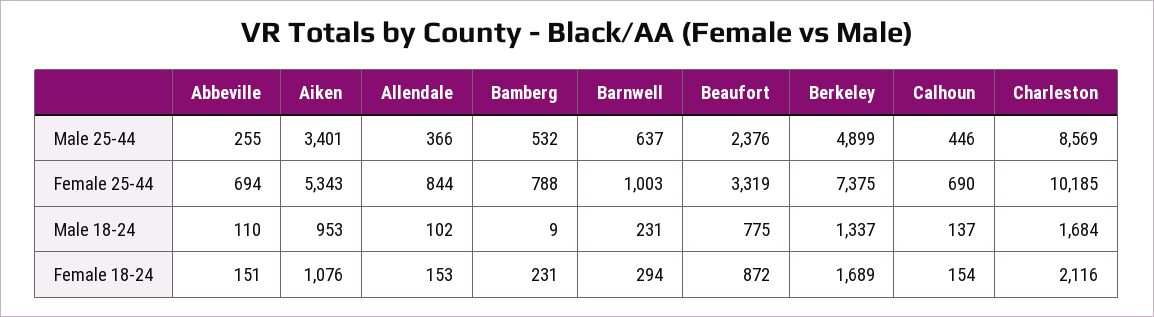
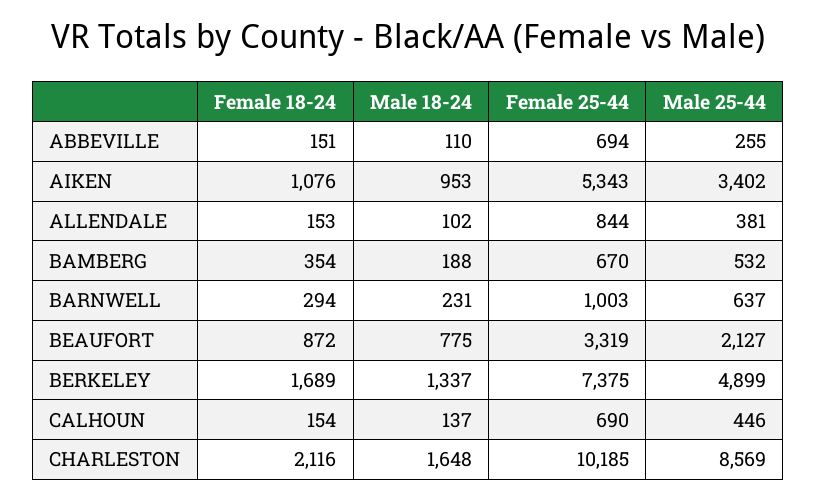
Aiken, Male 25-44: 3401 -> 3402
Allendale, Male 25-44: 366 -> 381
Beaufort, Male 25-44: 2376 -> 2127
Bamberg, Female 25-44: 788 -> 670
Bamberg, Male 18-24: 9 -> 188
Charleston, Male 18-24: 1684 -> 1648
Bamberg, Female 18-24: 231 -> 354

